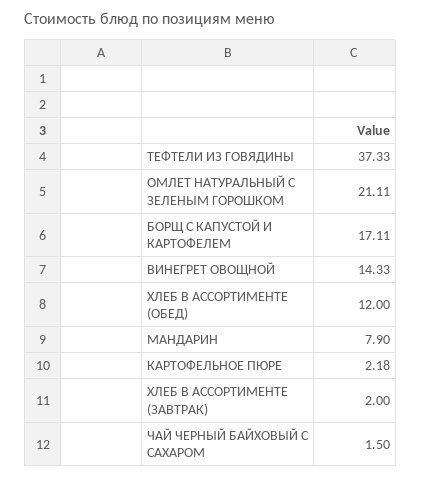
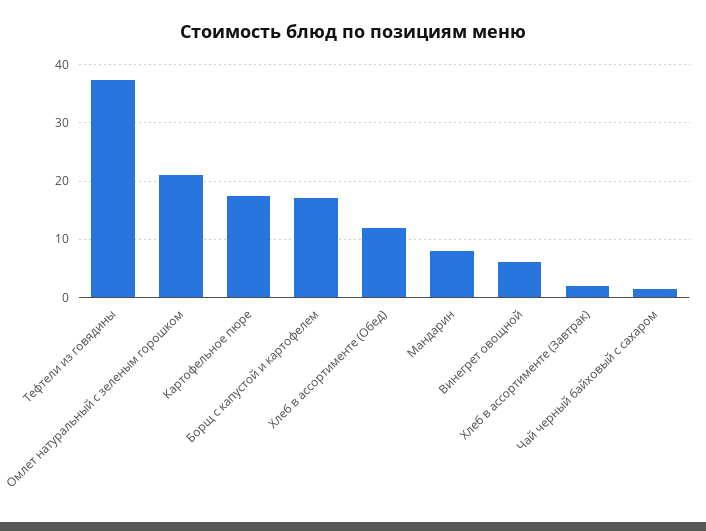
ВИНЕГРЕТ ОВОЩНОЙ: 14.33 -> 6
КАРТОФЕЛЬНОЕ ПЮРЕ: 2.18 -> 18

